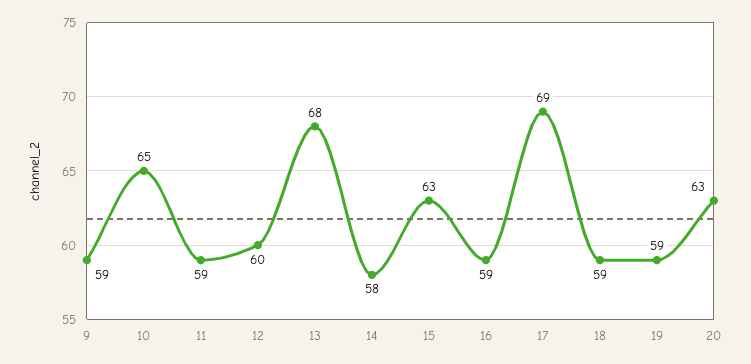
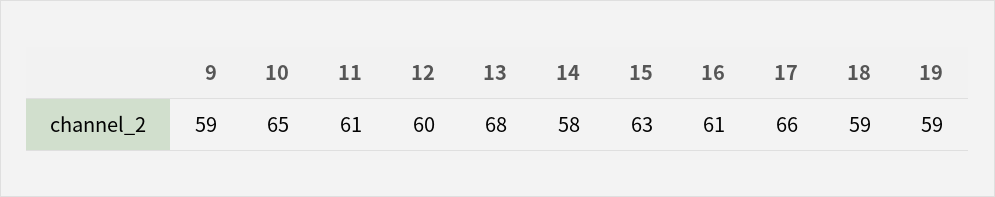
11: 59 -> 61
16: 59 -> 61
17: 69 -> 66
20: 63 -> none

